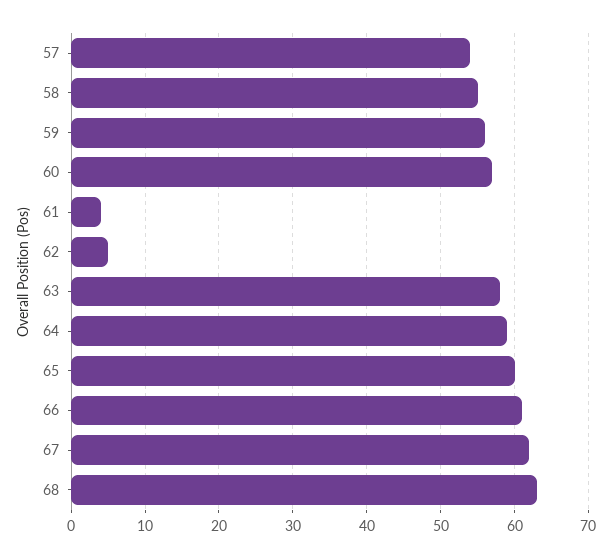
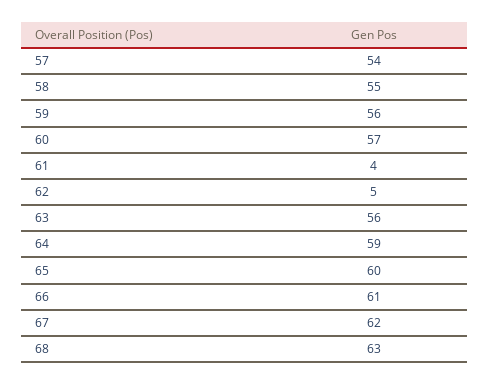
63: 58 -> 56

